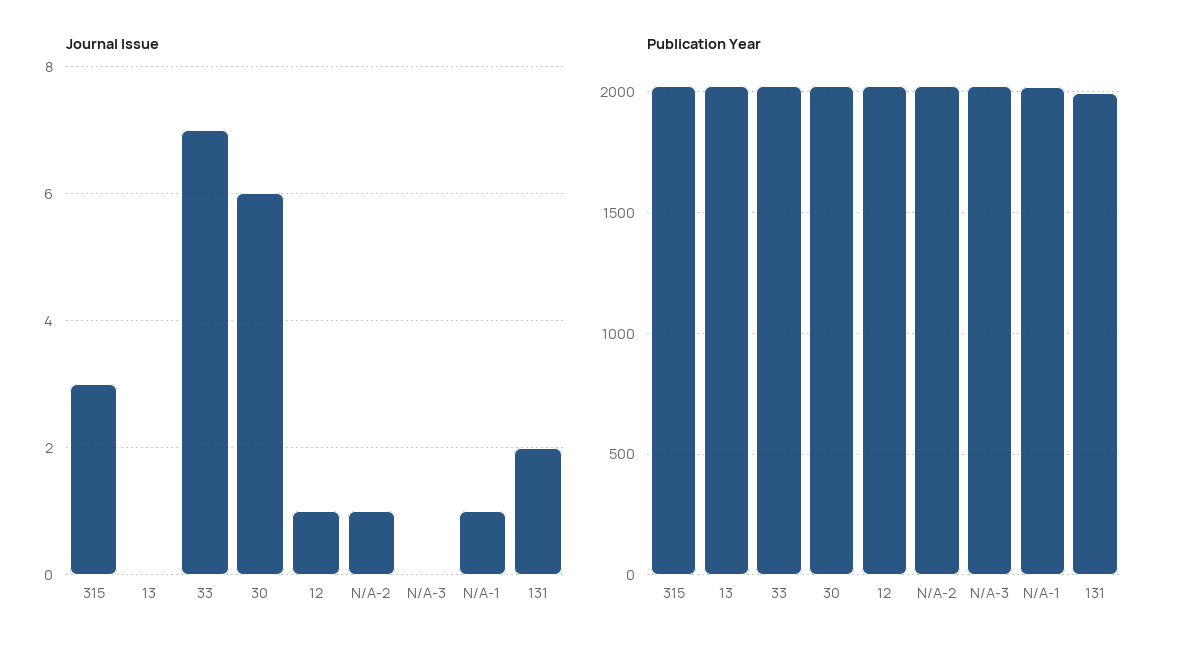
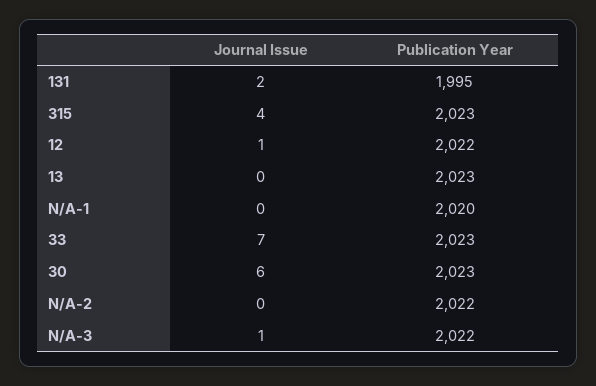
Journal Issue, 315: 3 -> 4
Journal Issue, N/A-2: 1 -> 0
Journal Issue, N/A-3: 0 -> 1
Journal Issue, N/A-1: 1 -> 0

